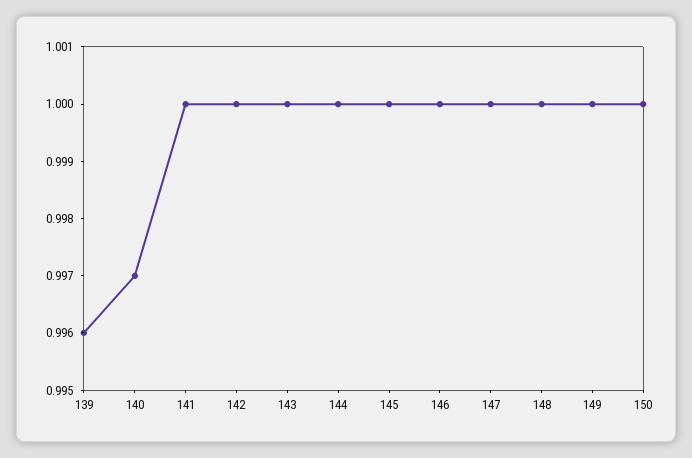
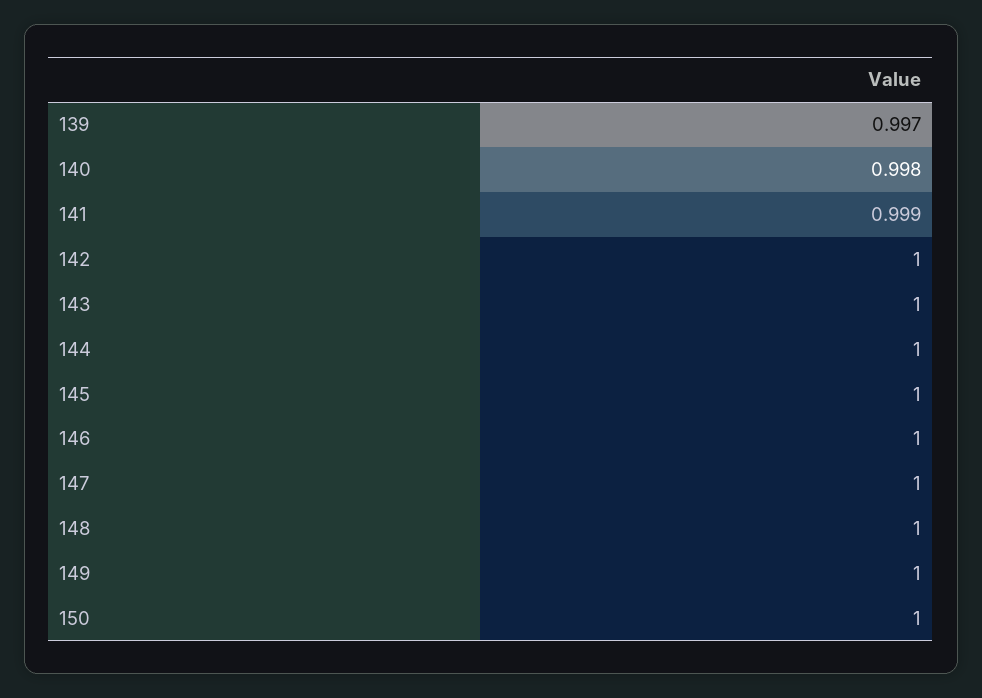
139: 0.996 -> 0.997
140: 0.997 -> 0.998
141: 1 -> 0.999

